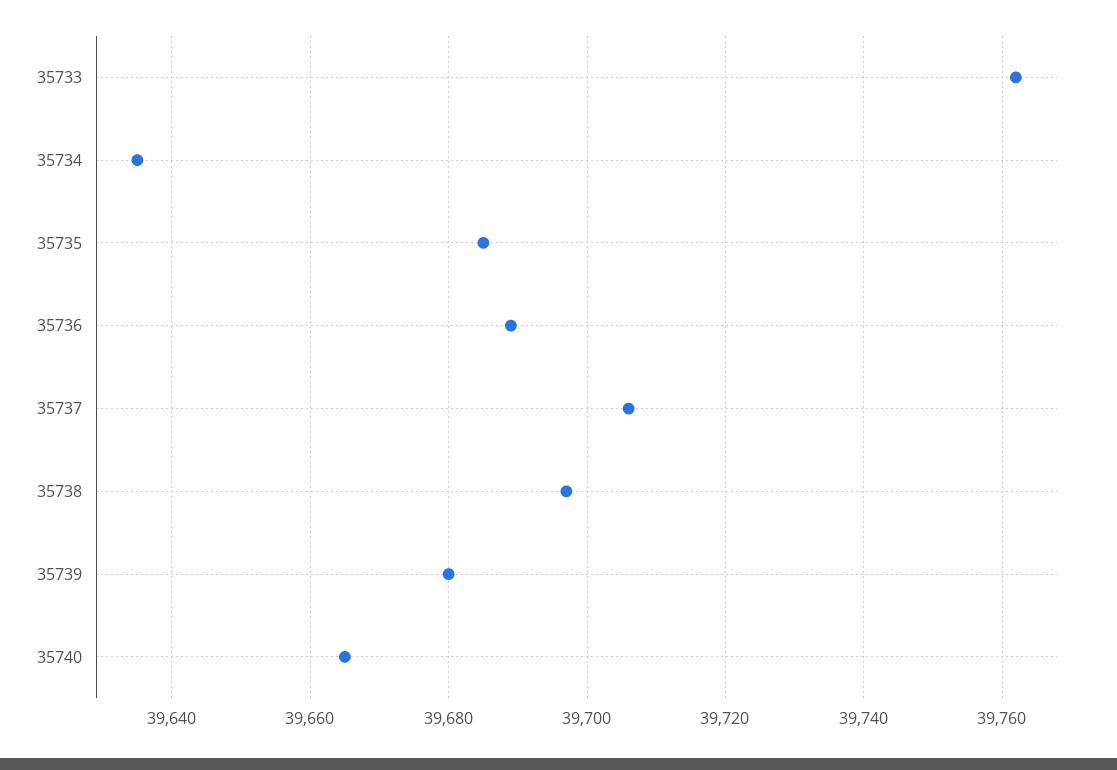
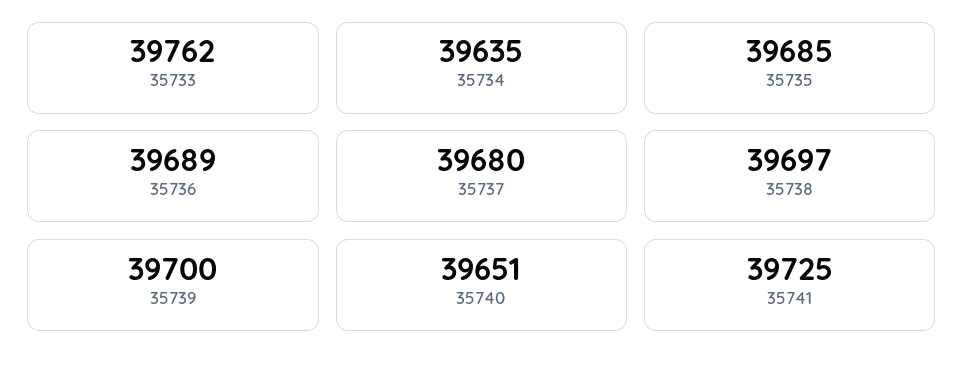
35737: 39705 -> 39680
35739: 39680 -> 39700
35740: 39665 -> 39651
35741: none -> 39725

